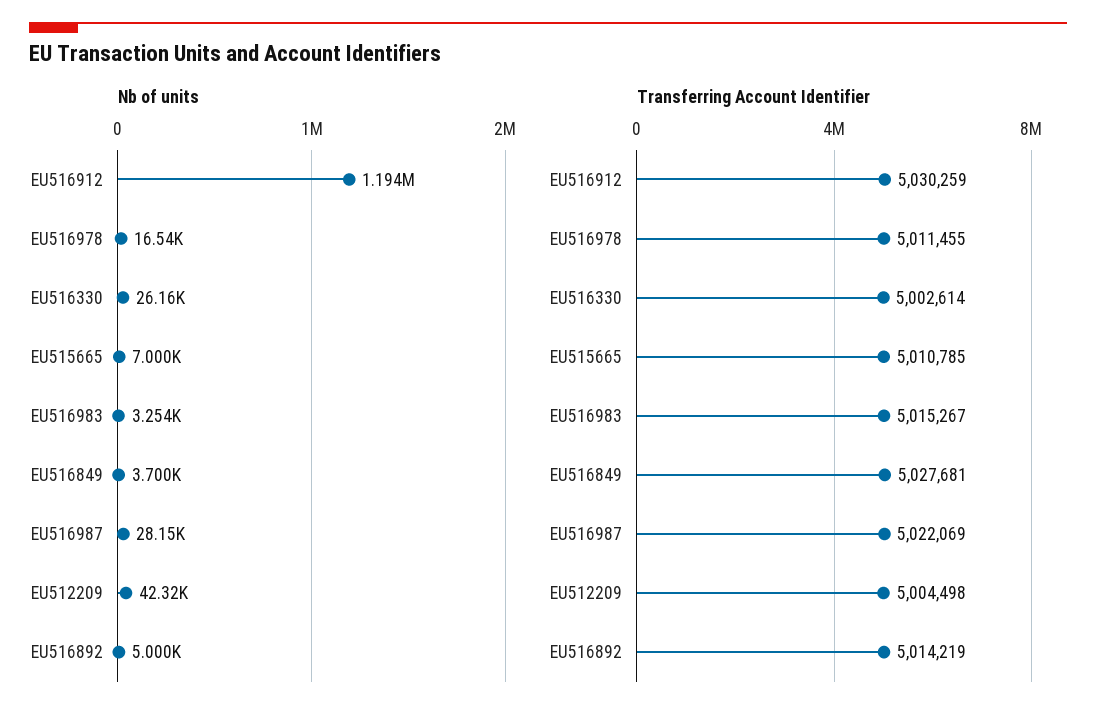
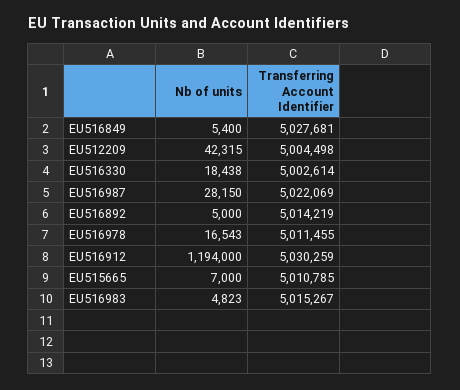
Nb of units, EU516330: 26160 -> 18438
Nb of units, EU516983: 3254 -> 4823
Nb of units, EU516849: 3700 -> 5400

